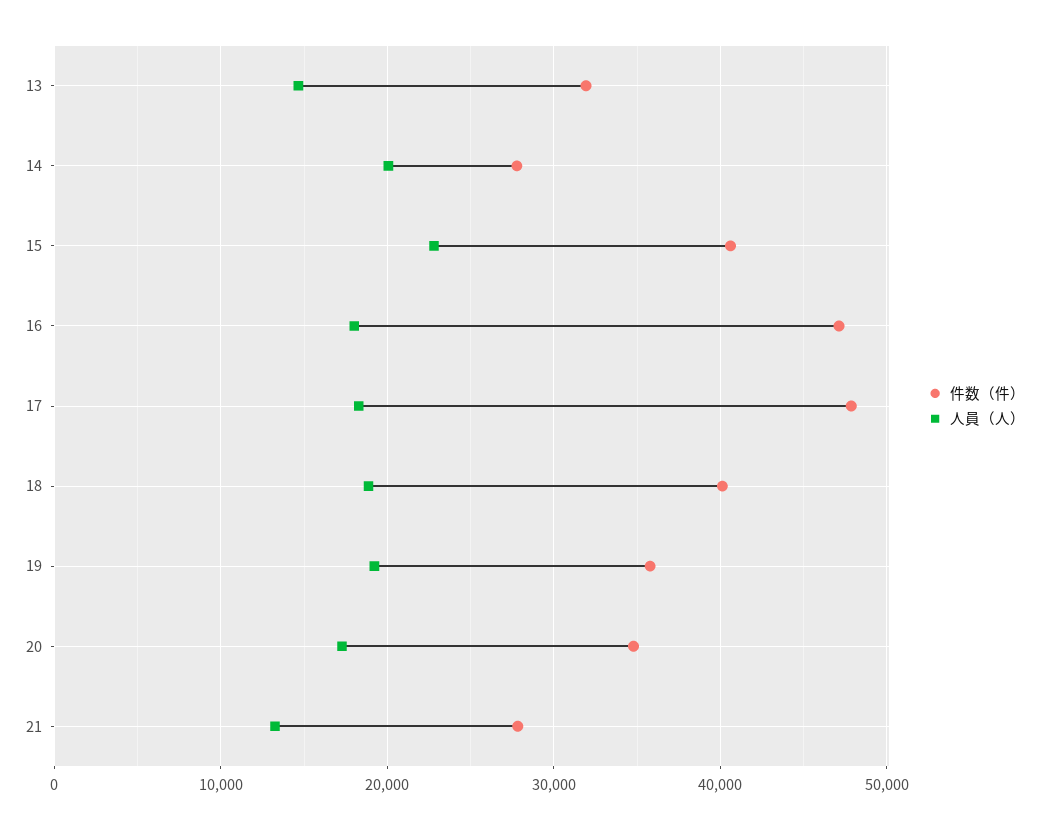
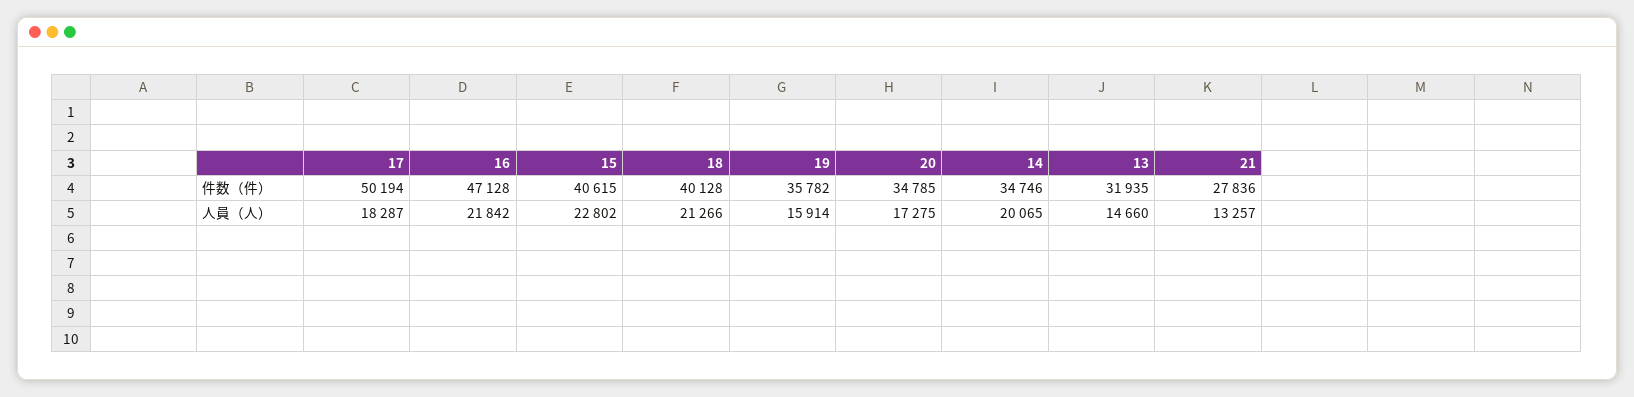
件数（件）, 14: 28000 -> 34746
人員（人）, 16: 18000 -> 21842
件数（件）, 17: 48000 -> 50194
人員（人）, 18: 19000 -> 21266
人員（人）, 19: 19000 -> 15914

